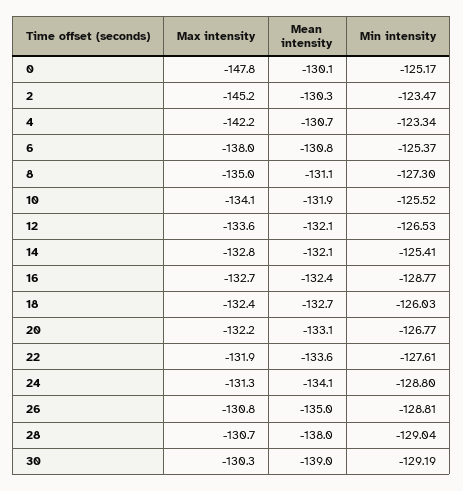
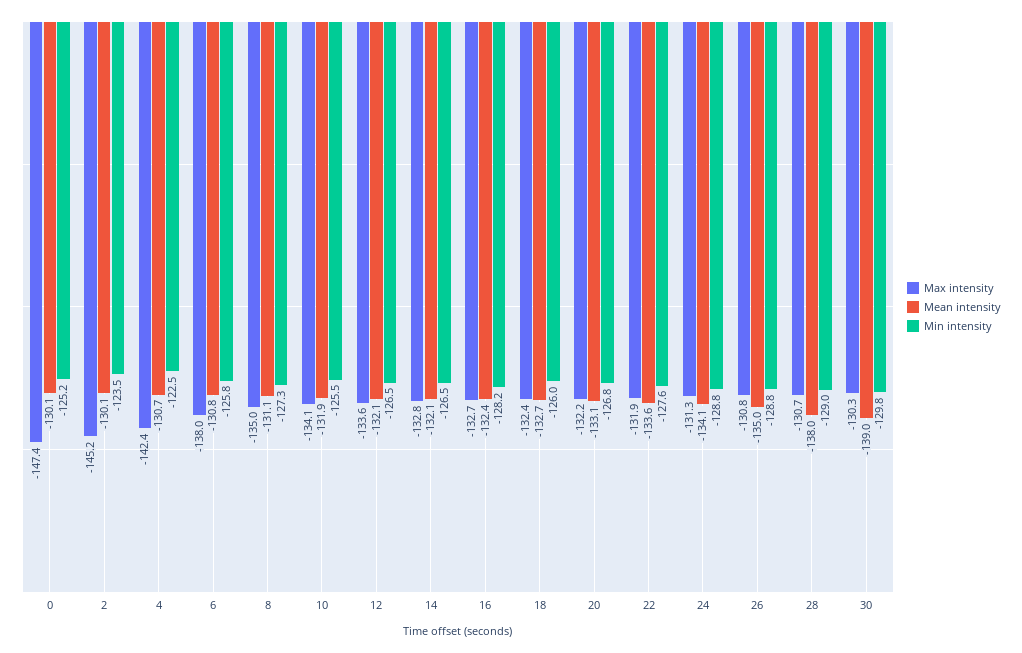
Max intensity, 0: -147.8 -> -147.4
Mean intensity, 2: -130.3 -> -130.1
Max intensity, 4: -142.2 -> -142.4
Min intensity, 4: -123.34 -> -122.5
Min intensity, 6: -125.37 -> -125.8
Min intensity, 14: -125.41 -> -126.5
Min intensity, 16: -128.77 -> -128.2
Min intensity, 30: -129.19 -> -129.8

